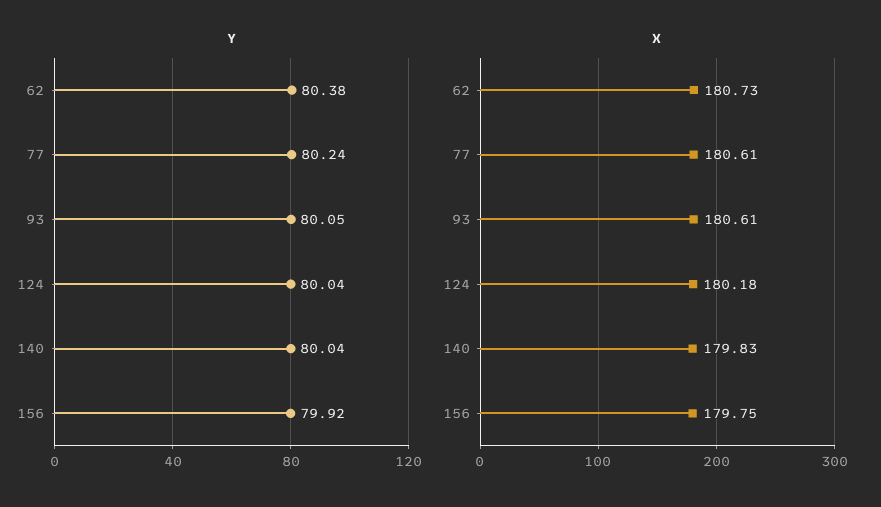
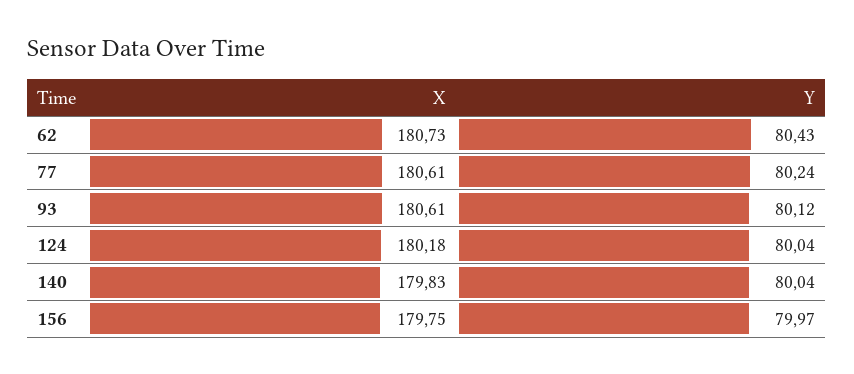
Y, 62: 80.38 -> 80.43
Y, 93: 80.05 -> 80.12
Y, 156: 79.92 -> 79.97

